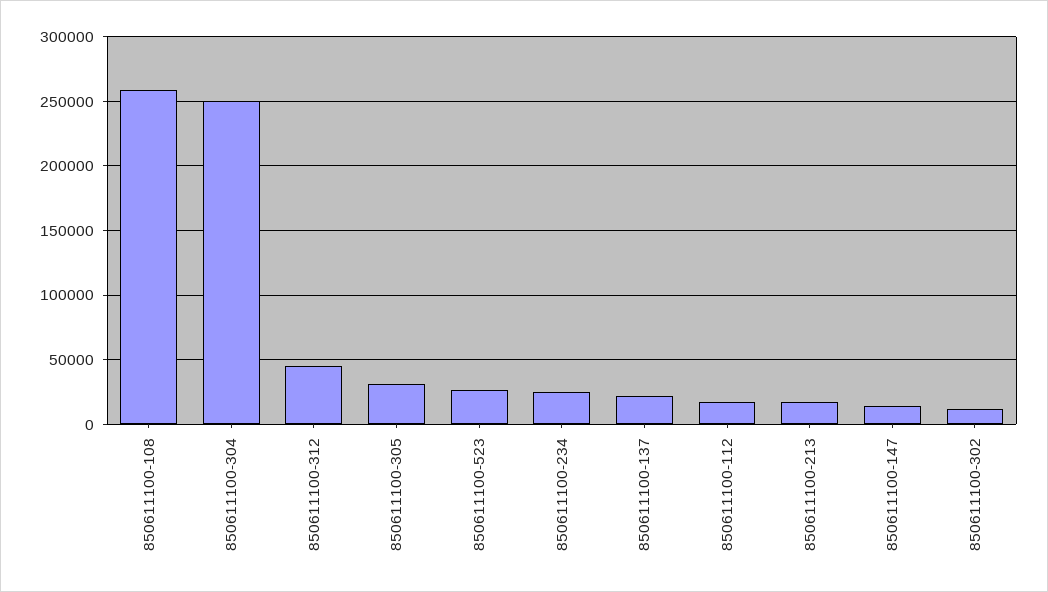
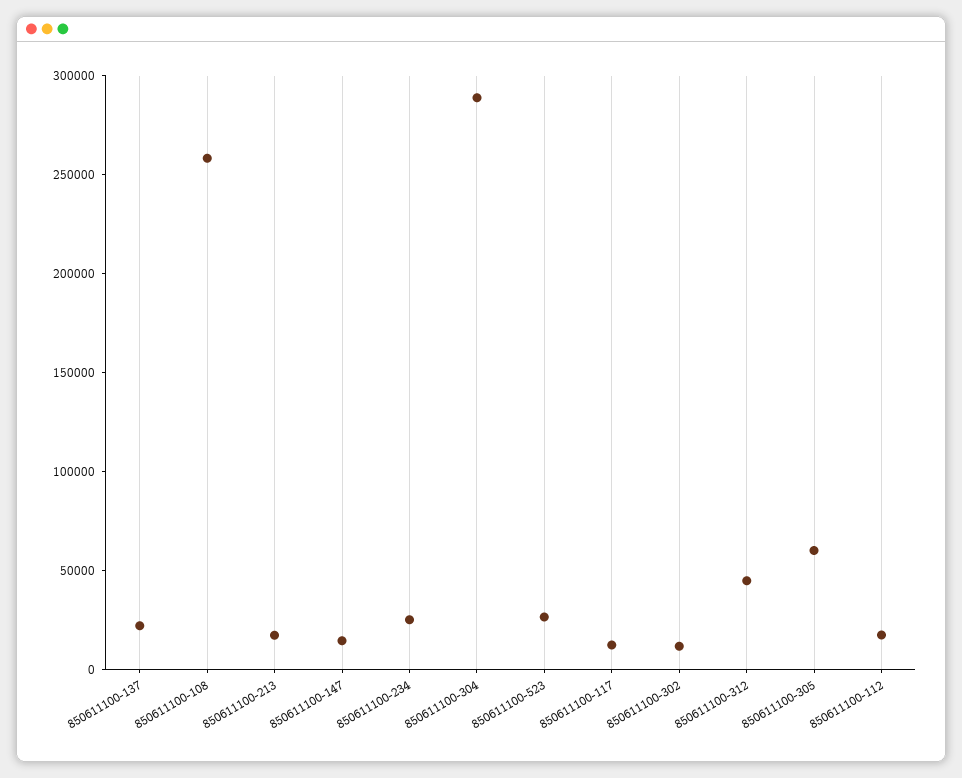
850611100-304: 250000 -> 290000
850611100-305: 30000 -> 60000
850611100-117: none -> 10000

